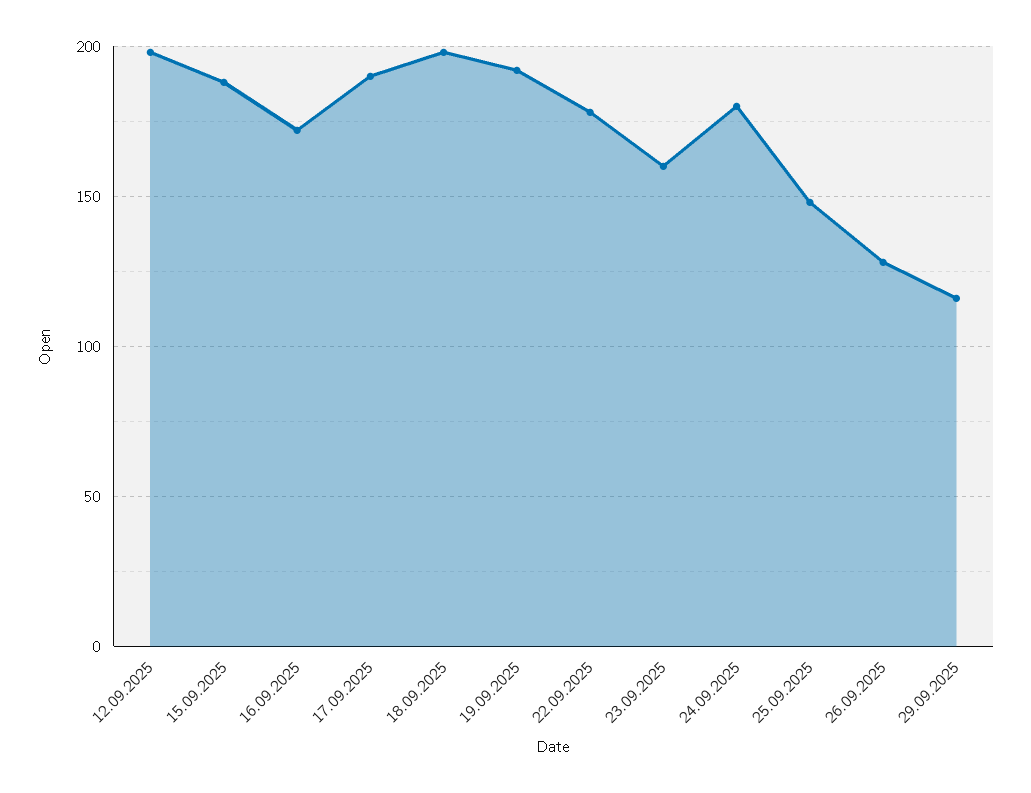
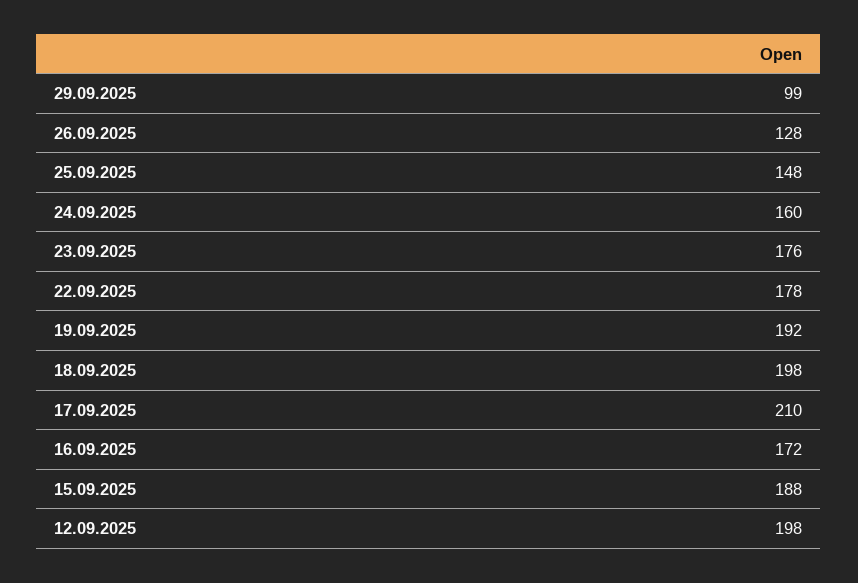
17.09.2025: 190 -> 210
23.09.2025: 160 -> 176
24.09.2025: 180 -> 160
29.09.2025: 115 -> 99

